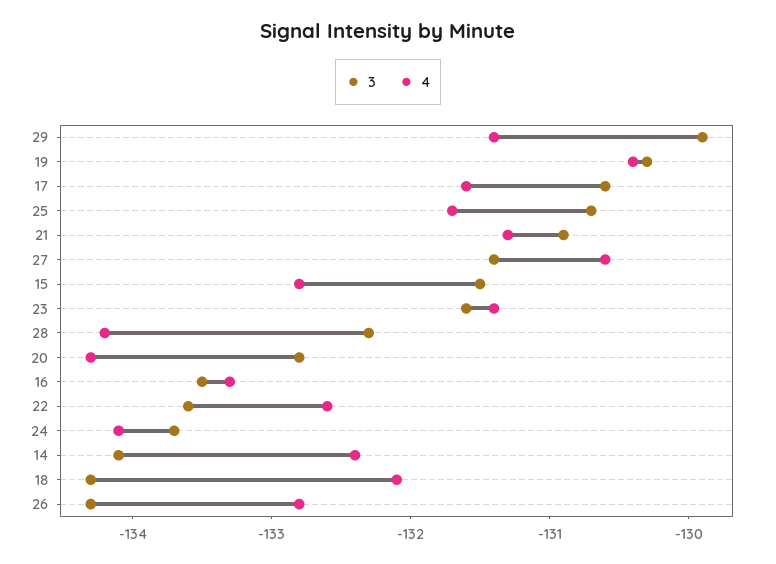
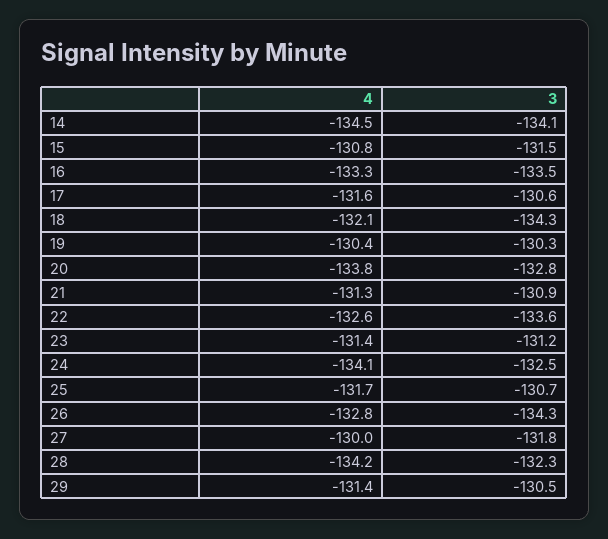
3, 29: -129.9 -> -130.5
3, 27: -131.4 -> -131.8
4, 27: -130.6 -> -130
4, 15: -132.8 -> -130.8
3, 23: -131.6 -> -131.2
4, 20: -134.3 -> -133.8
3, 24: -133.7 -> -132.5
4, 14: -132.4 -> -134.5

